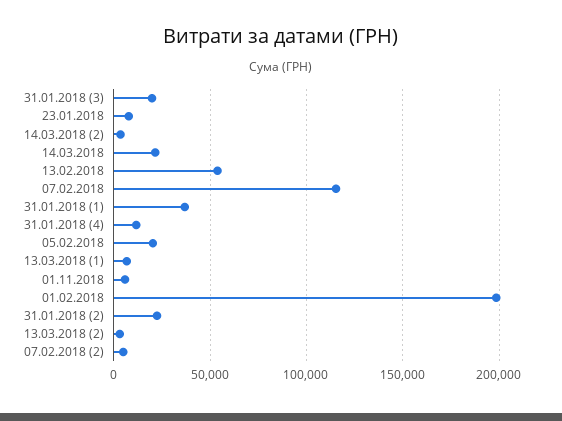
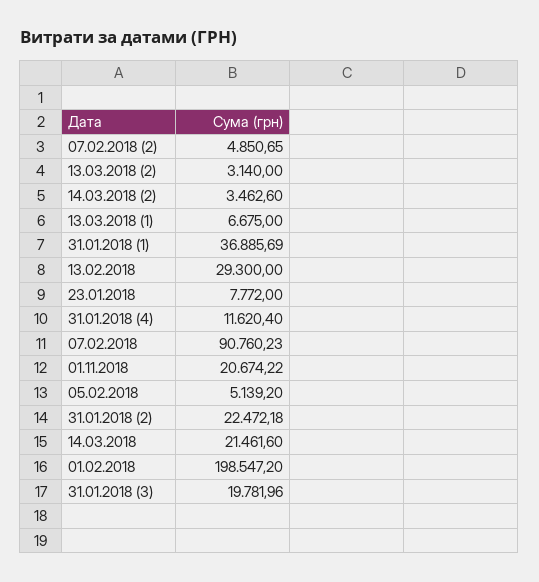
13.02.2018: 55000 -> 29300
07.02.2018: 115000 -> 90760.23
05.02.2018: 20000 -> 5139.2
01.11.2018: 5000 -> 20674.22

